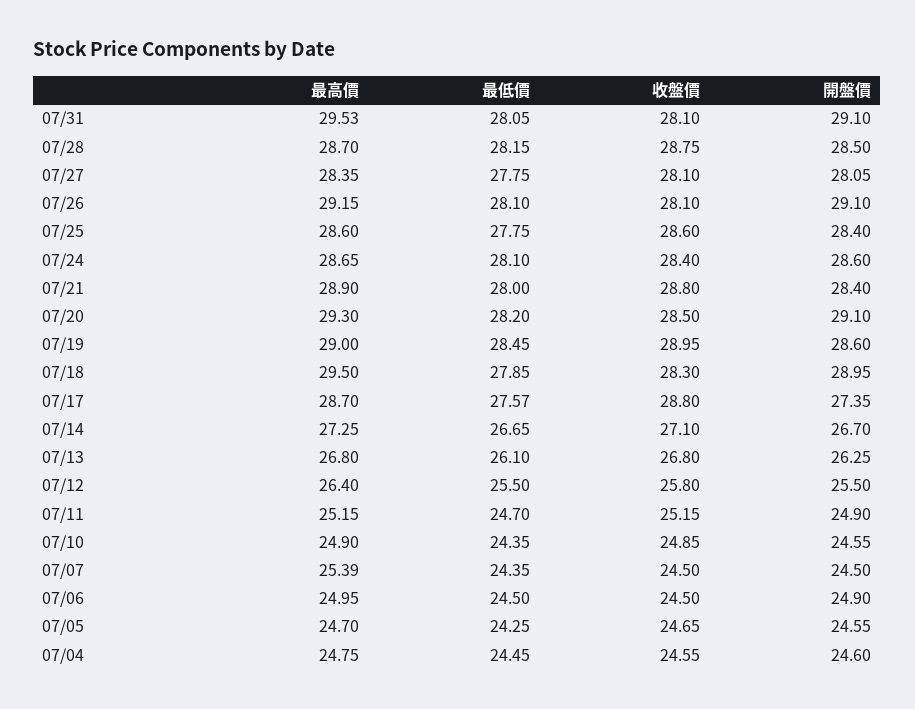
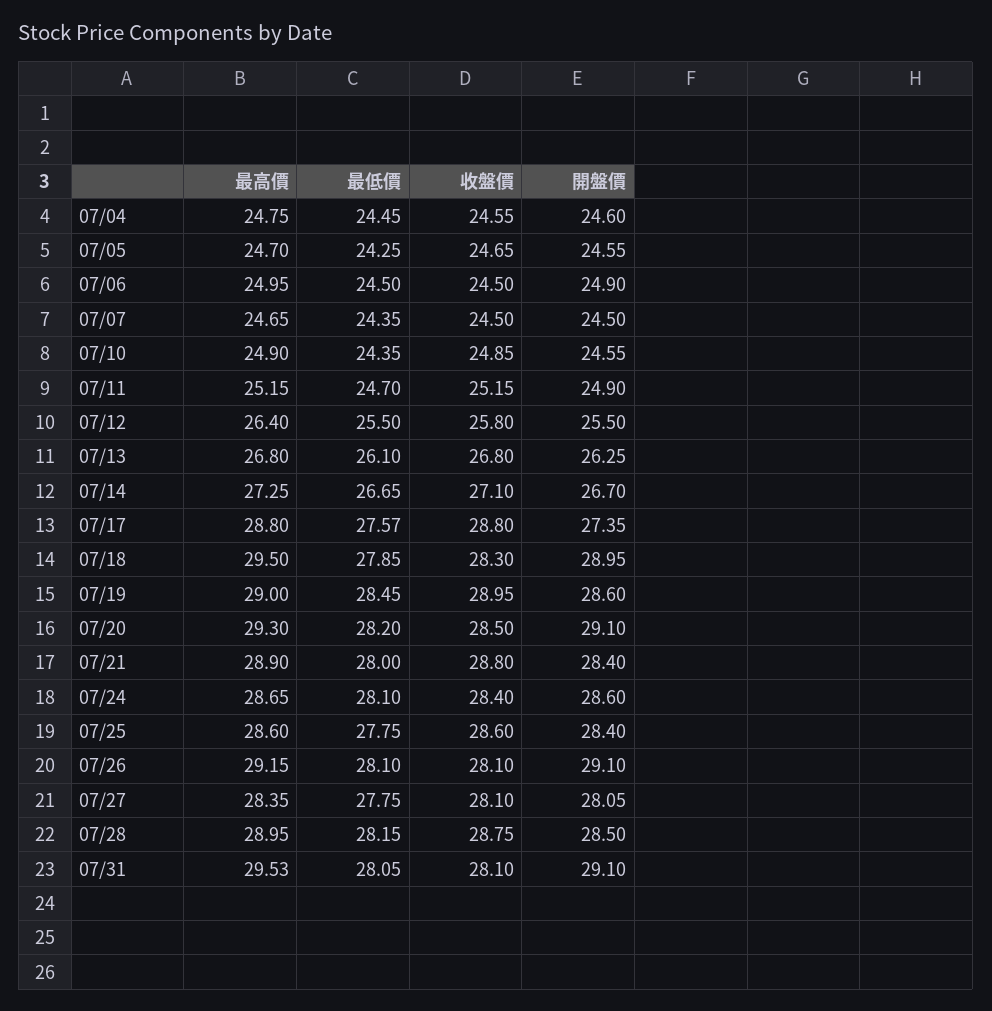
最高價, 07/28: 28.7 -> 28.95
最高價, 07/17: 28.7 -> 28.8
最高價, 07/07: 25.39 -> 24.65

